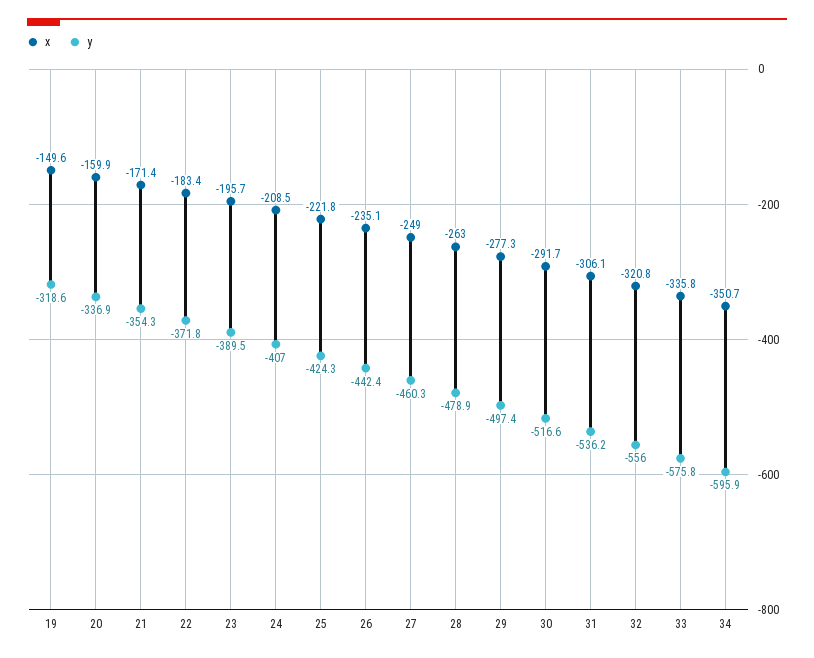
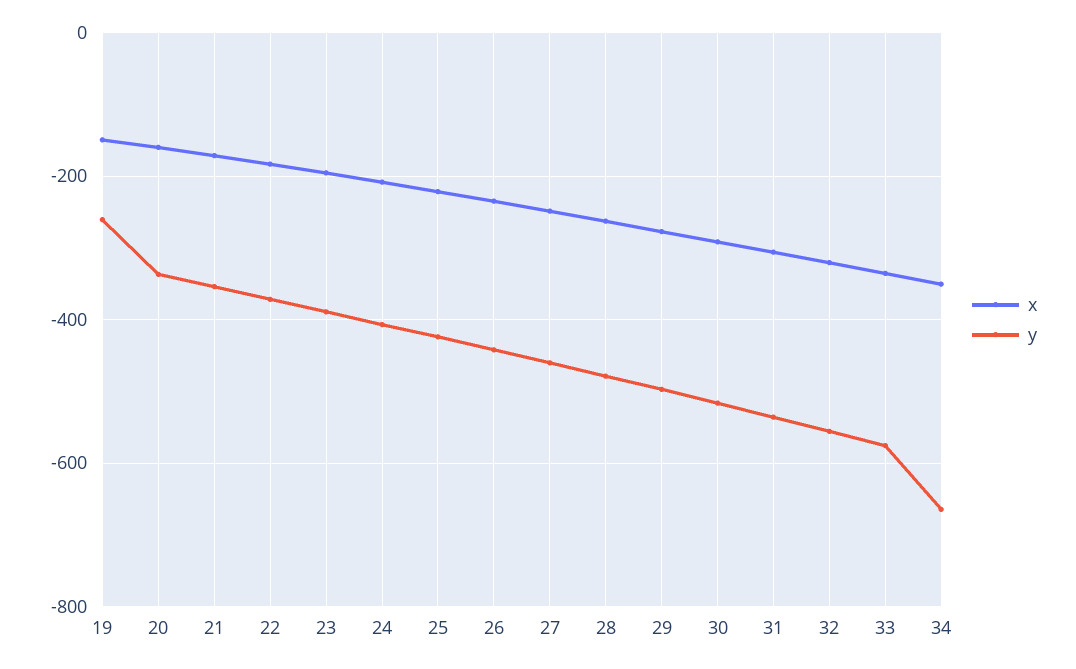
y, 19: -318.6 -> -260
y, 34: -595.9 -> -660

